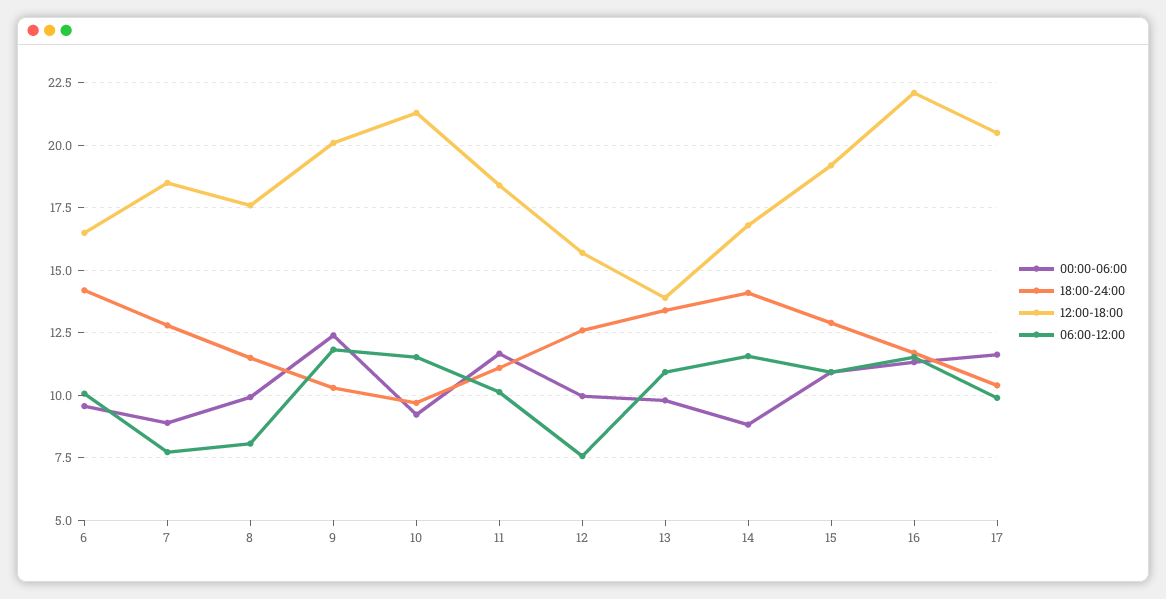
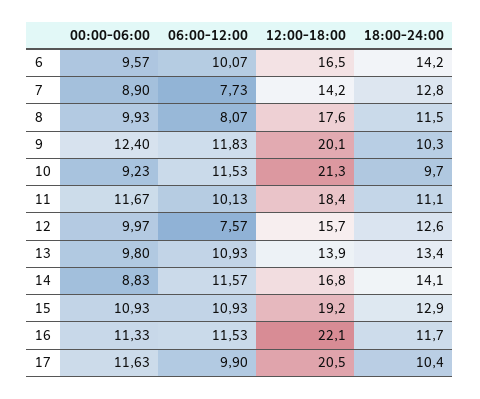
12:00-18:00, 7: 18.5 -> 14.2

